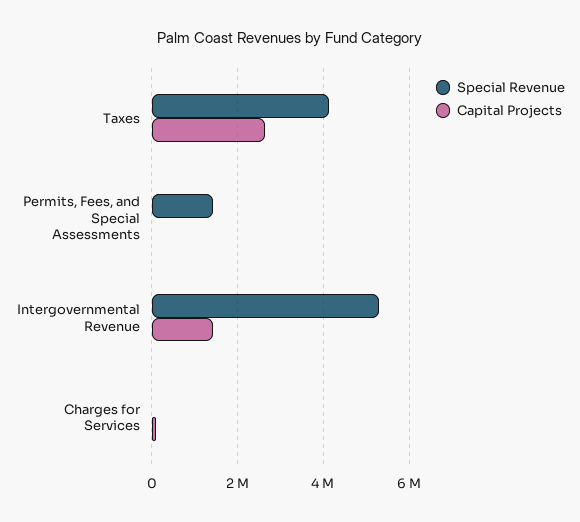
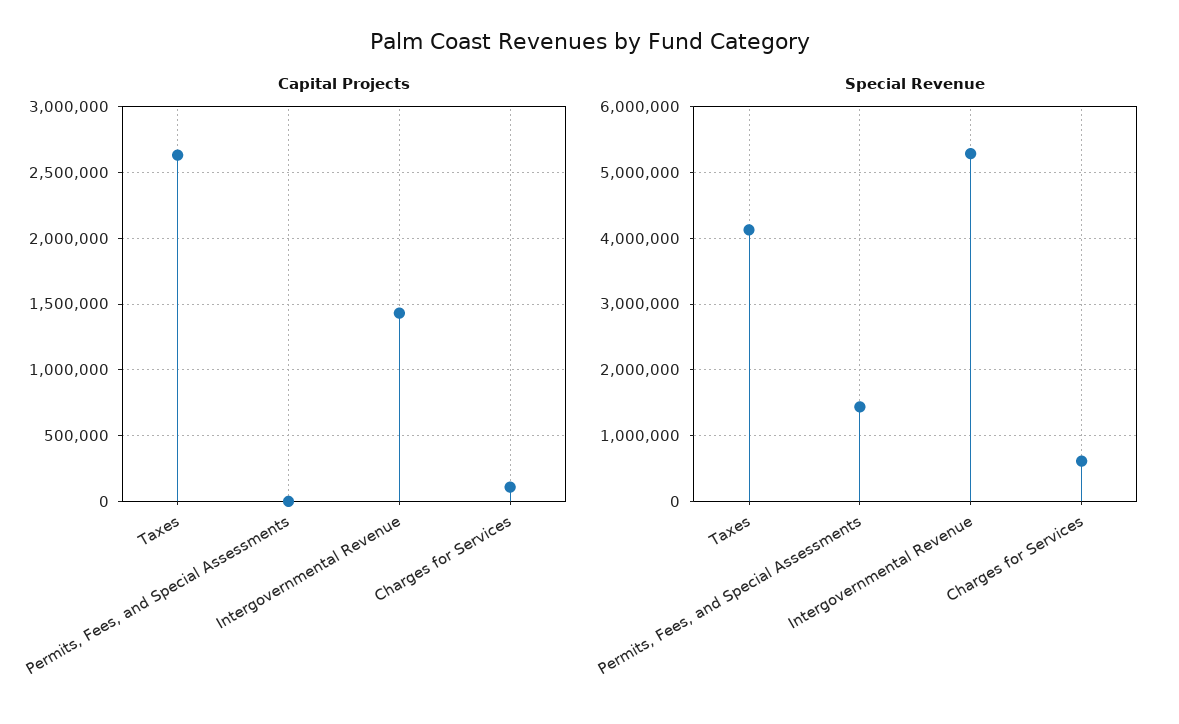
Special Revenue, Charges for Services: 0 -> 600000

